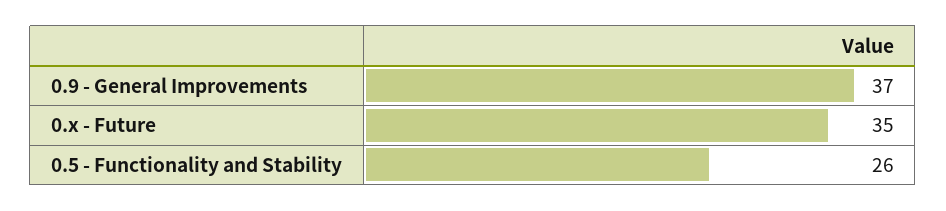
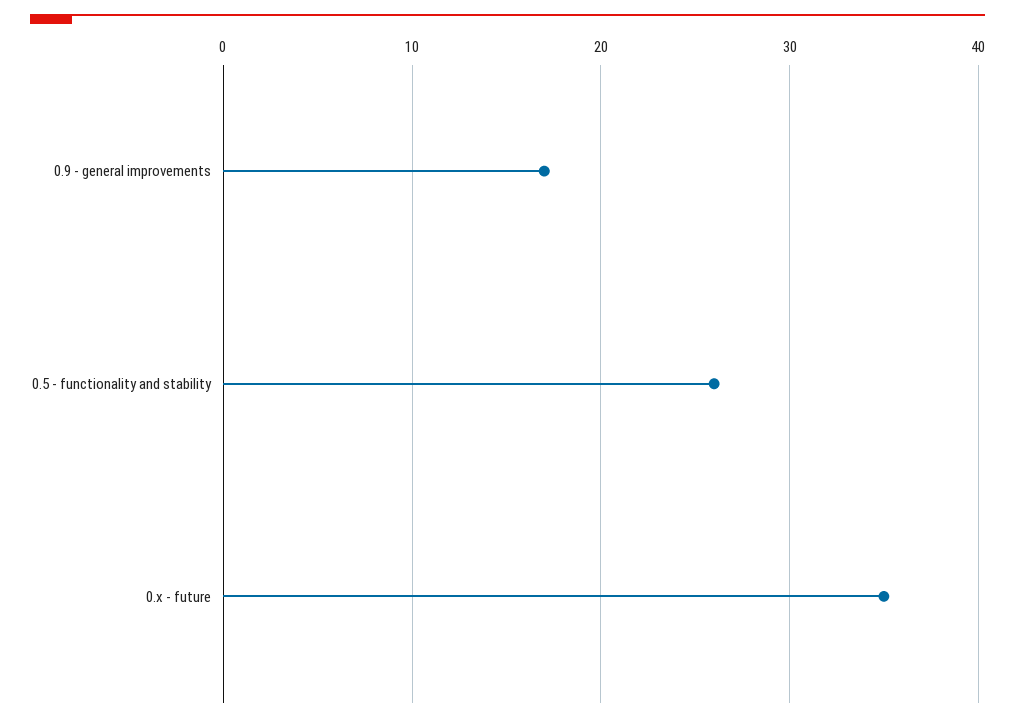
0.9 - General Improvements: 37 -> 17

